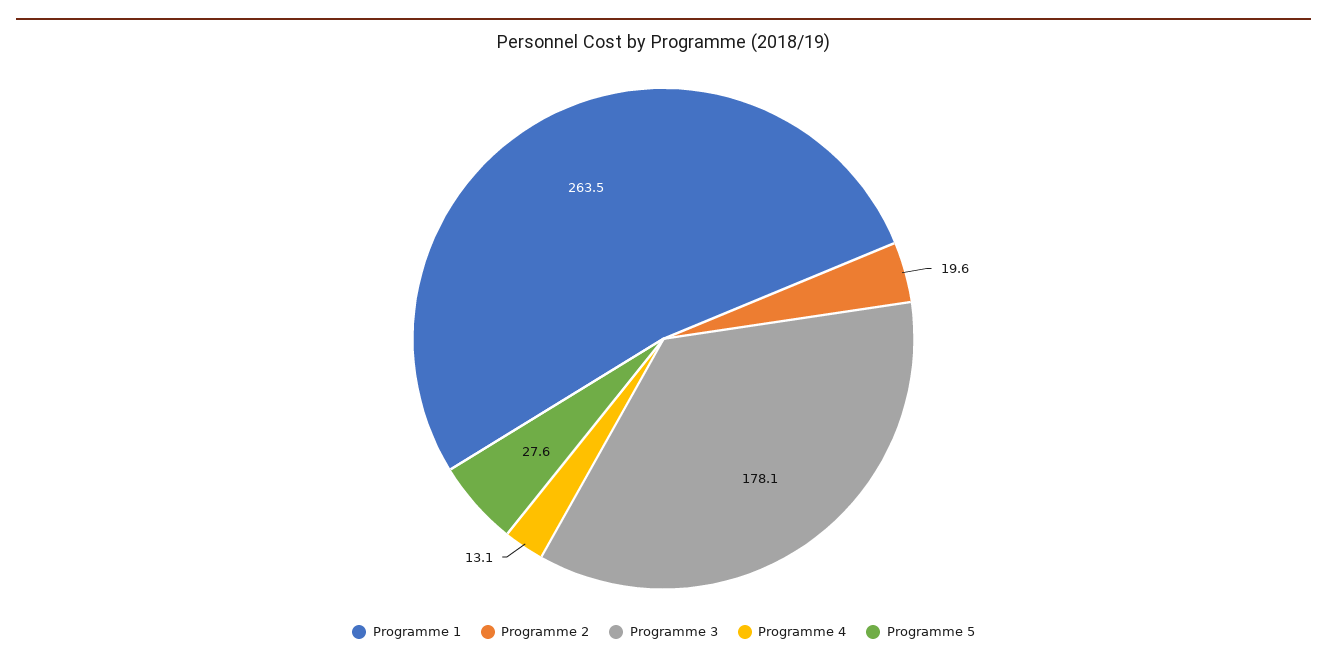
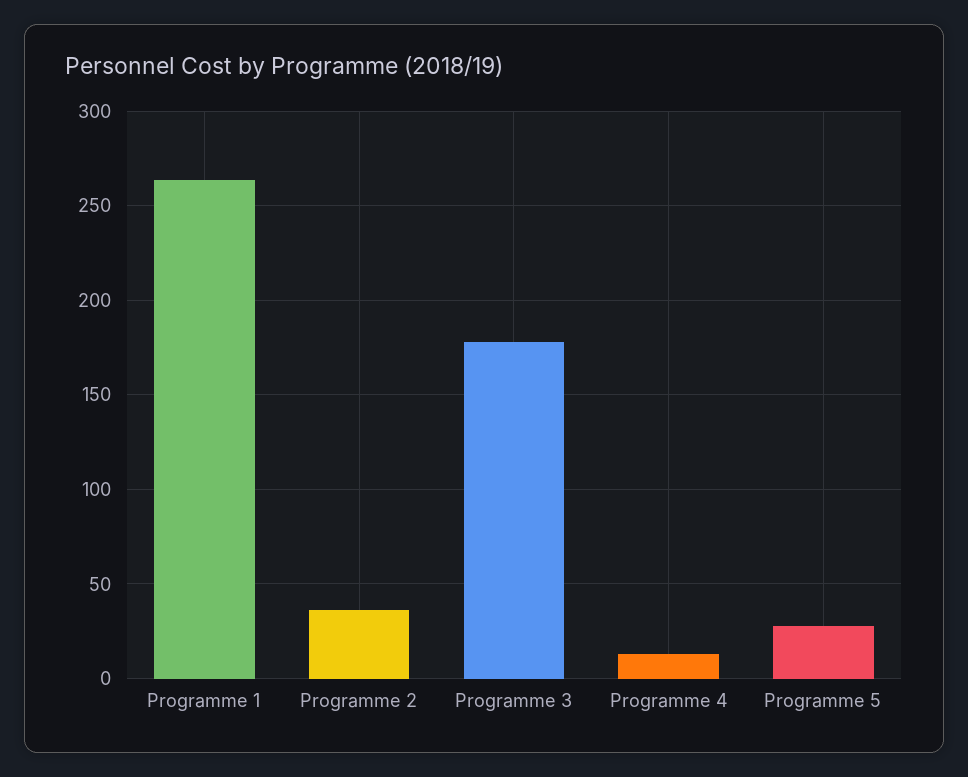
Programme 2: 19.6 -> 35

